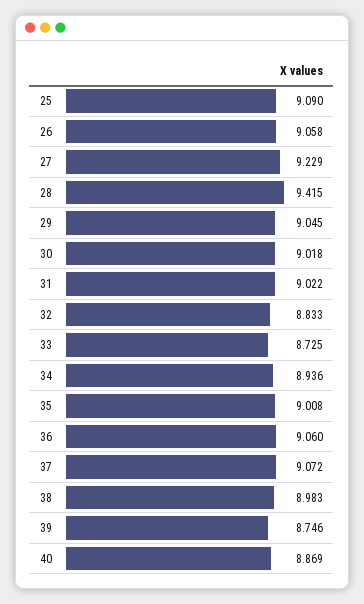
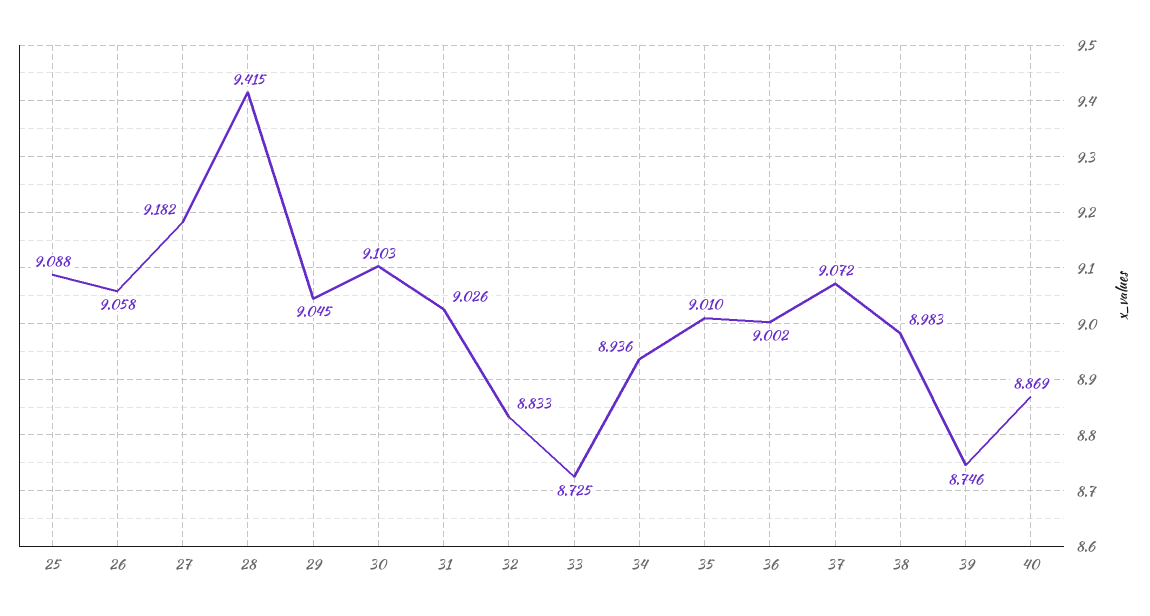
25: 9.09 -> 9.088
27: 9.229 -> 9.182
30: 9.018 -> 9.103
31: 9.022 -> 9.026
35: 9.008 -> 9.01
36: 9.06 -> 9.002

